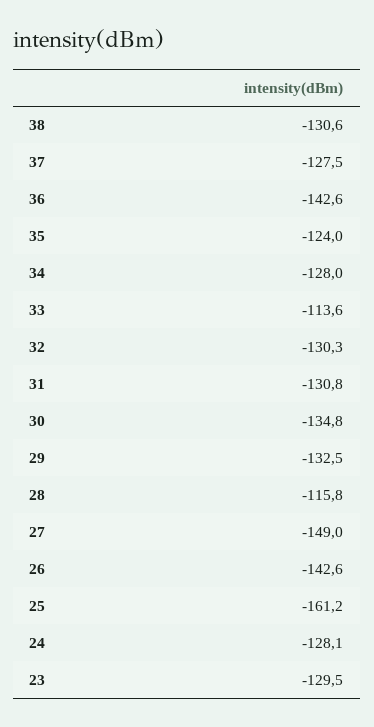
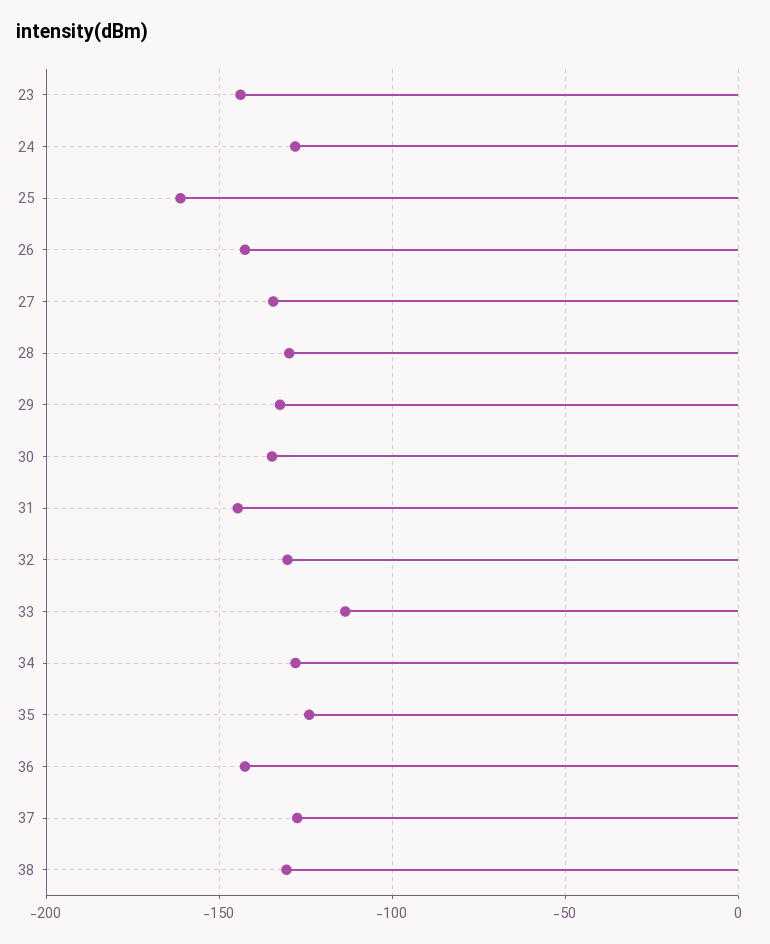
31: -130.8 -> -145
28: -115.8 -> -130
27: -149 -> -135
23: -129.5 -> -145

